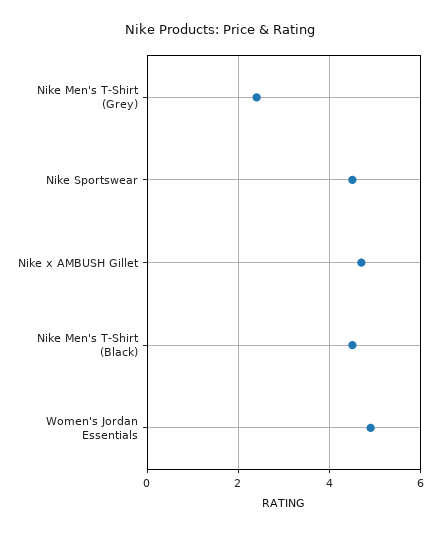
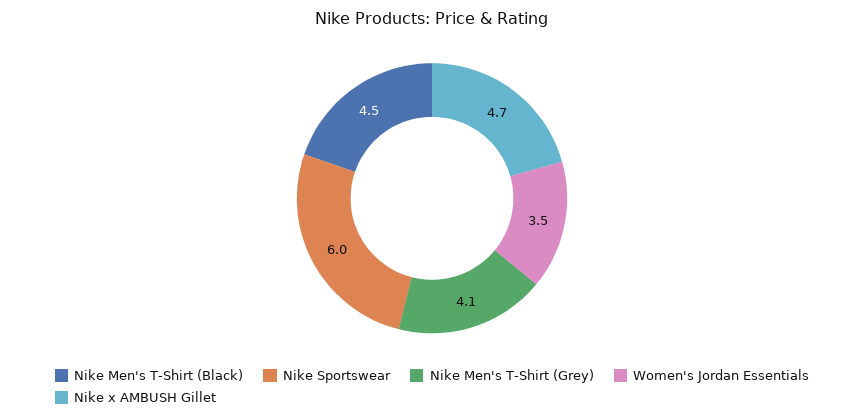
Nike Men's T-Shirt (Grey): 2.5 -> 4.1
Nike Sportswear: 4.5 -> 6
Women's Jordan Essentials: 5 -> 3.5

